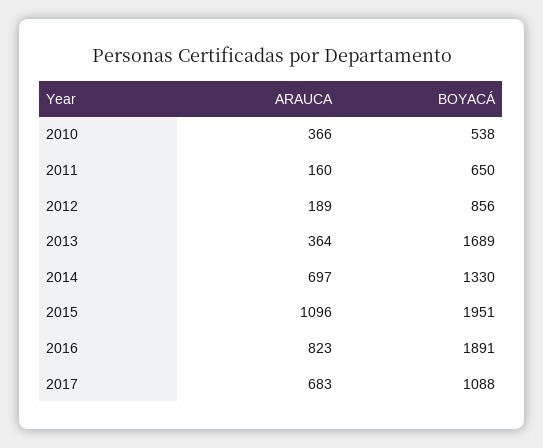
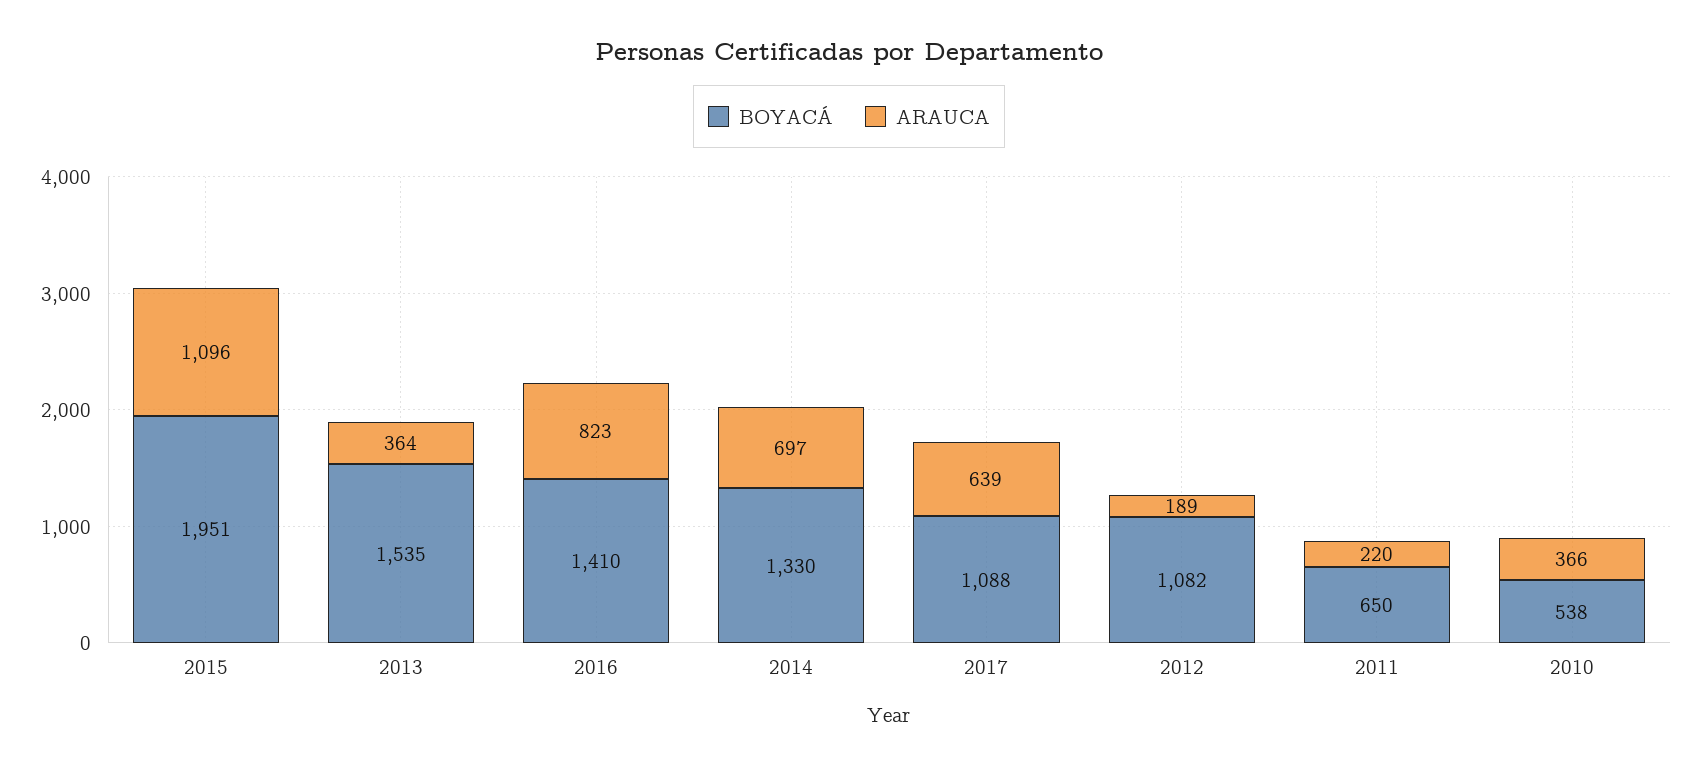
ARAUCA, 2011: 160 -> 220
BOYACÁ, 2012: 856 -> 1082
BOYACÁ, 2013: 1689 -> 1535
BOYACÁ, 2016: 1891 -> 1410
ARAUCA, 2017: 683 -> 639

